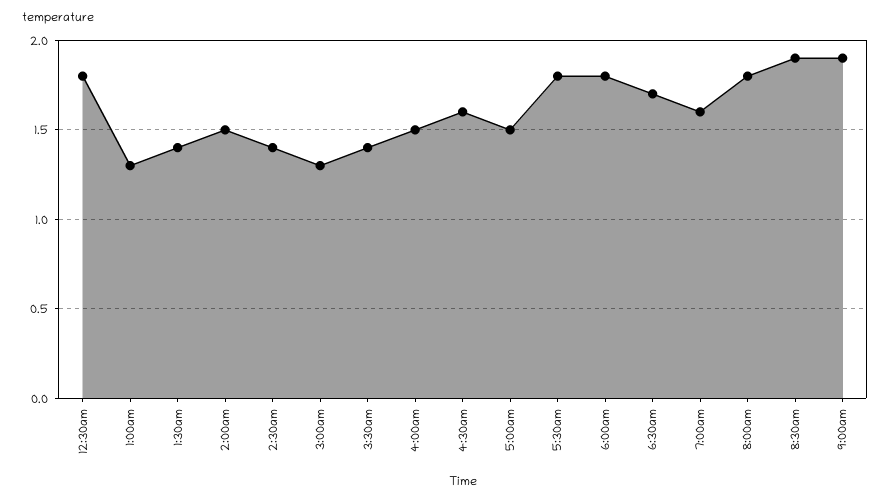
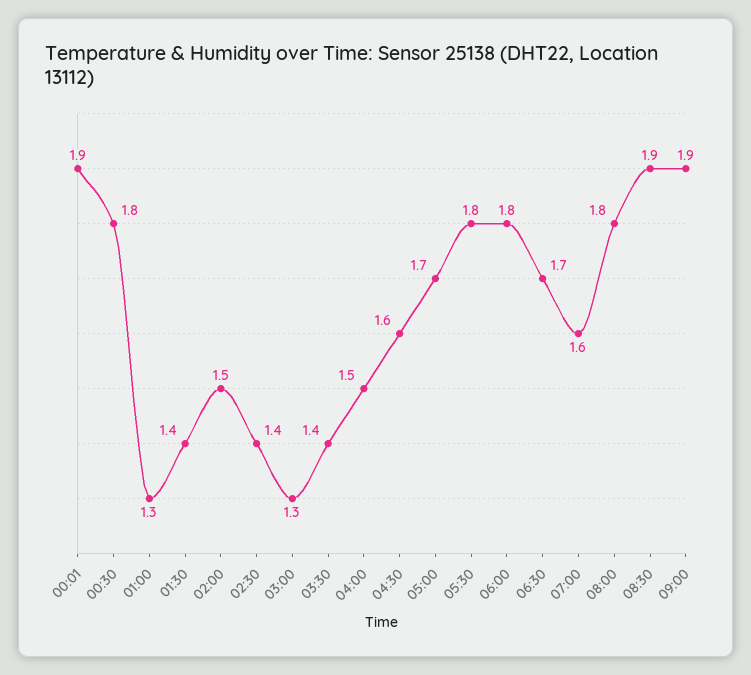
5:00am: 1.5 -> 1.7
00:01: none -> 1.9

